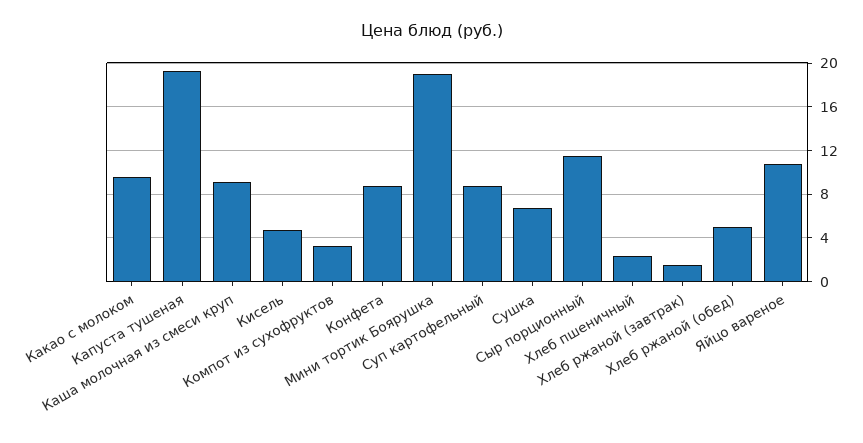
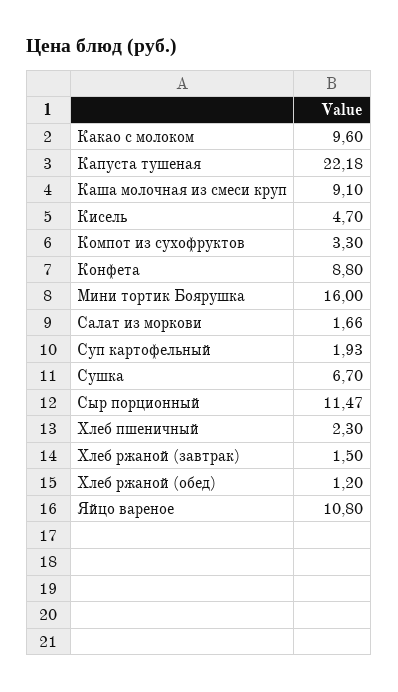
Капуста тушеная: 19 -> 22.18
Мини тортик Боярушка: 19 -> 16
Суп картофельный: 9 -> 1.93
Хлеб ржаной (обед): 5 -> 1.2
Салат из моркови: none -> 1.66

